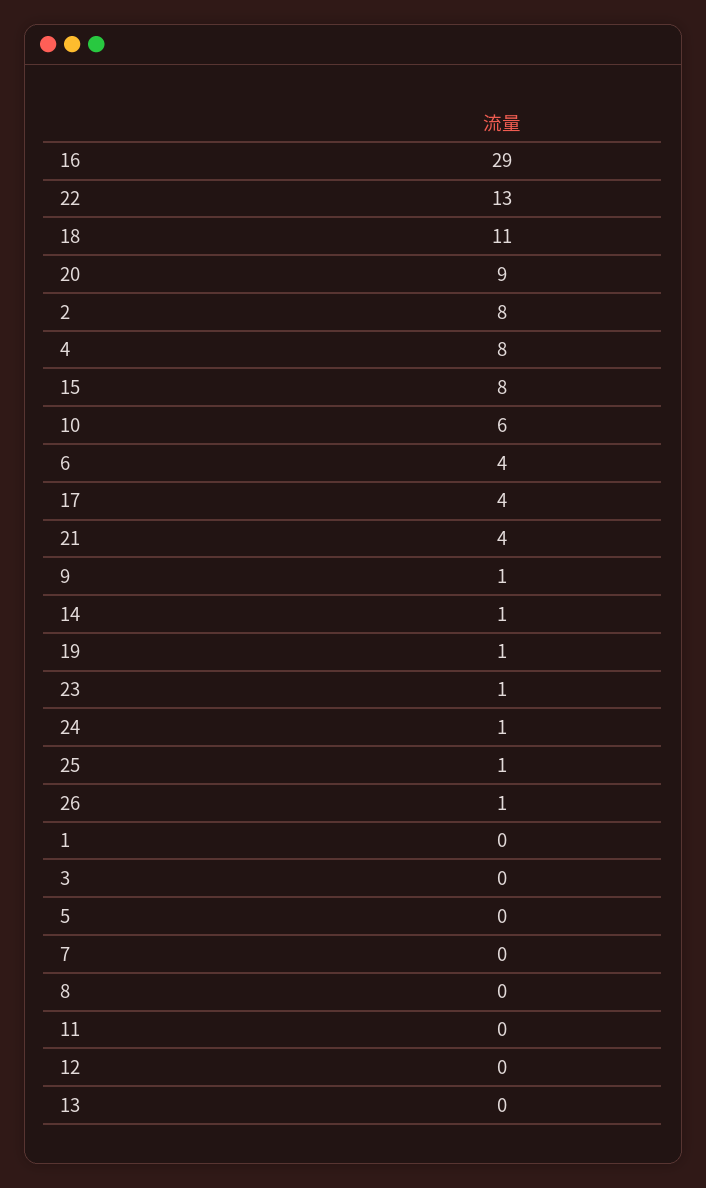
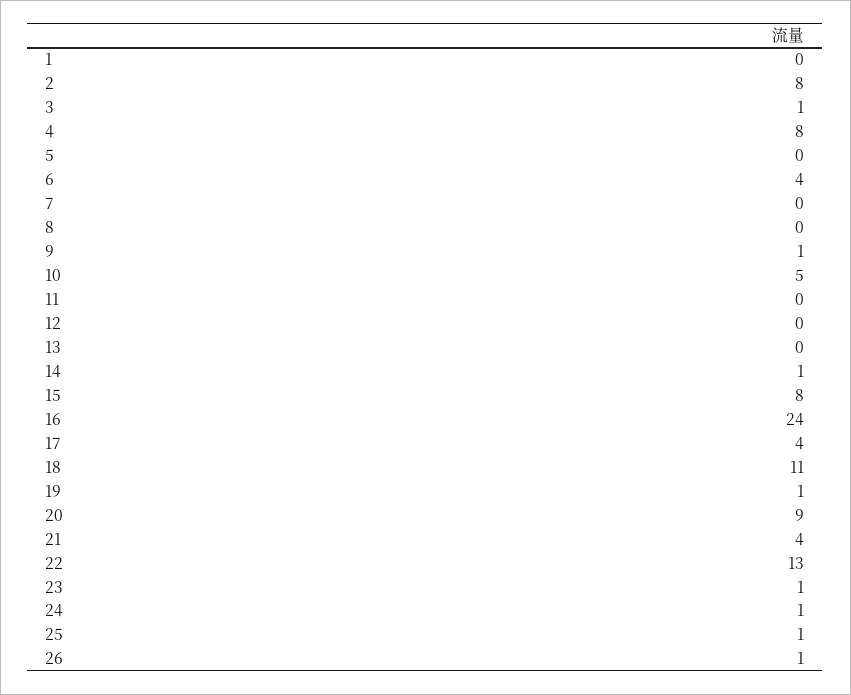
16: 29 -> 24
10: 6 -> 5
3: 0 -> 1

